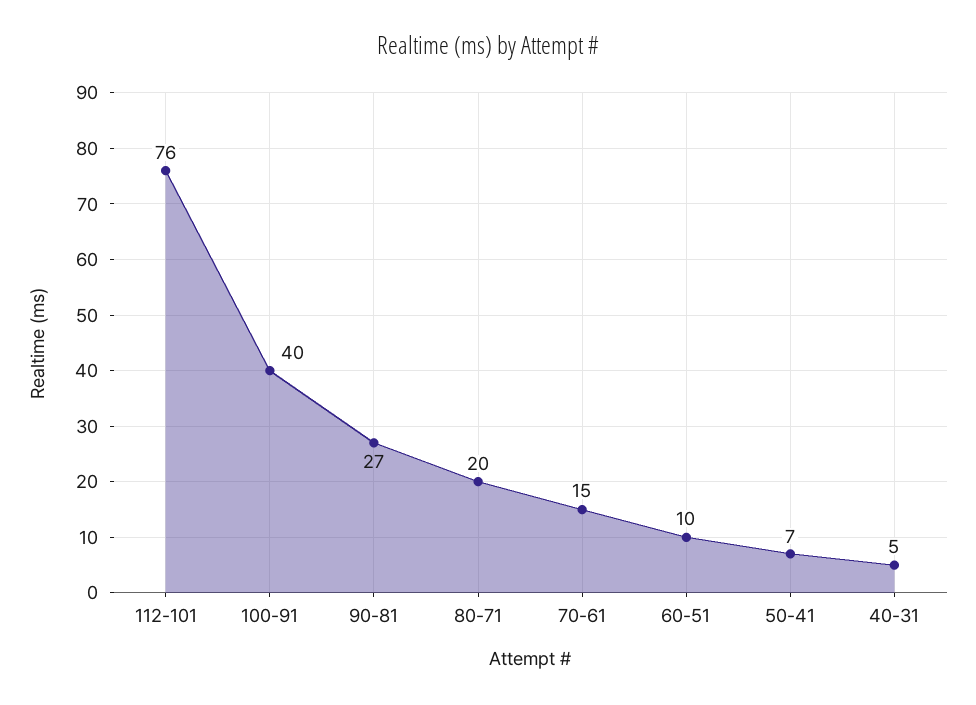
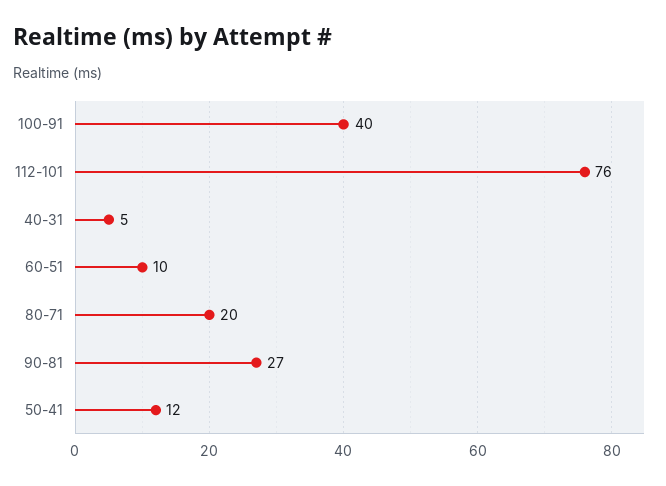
70-61: 15 -> none
50-41: 7 -> 12

